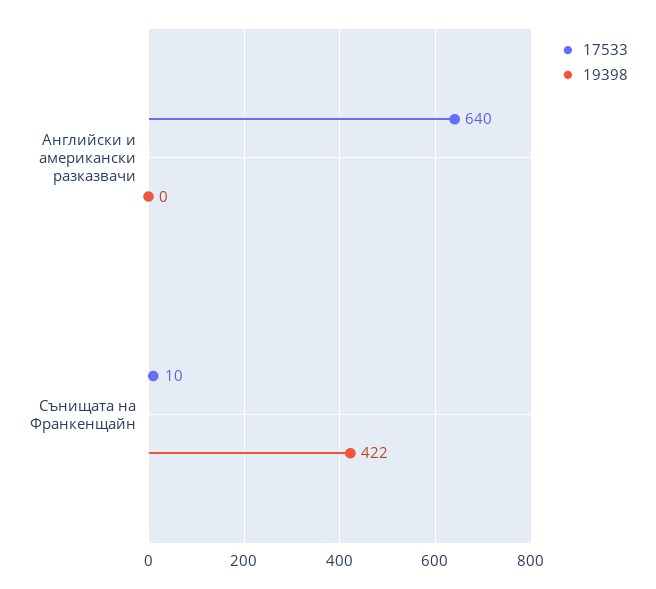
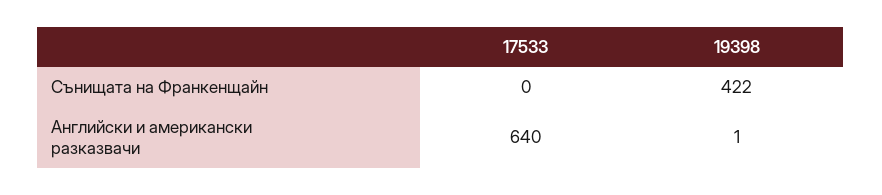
19398, Английски и американски разказвачи: 0 -> 1
17533, Сънищата на Франкенщайн: 10 -> 0

